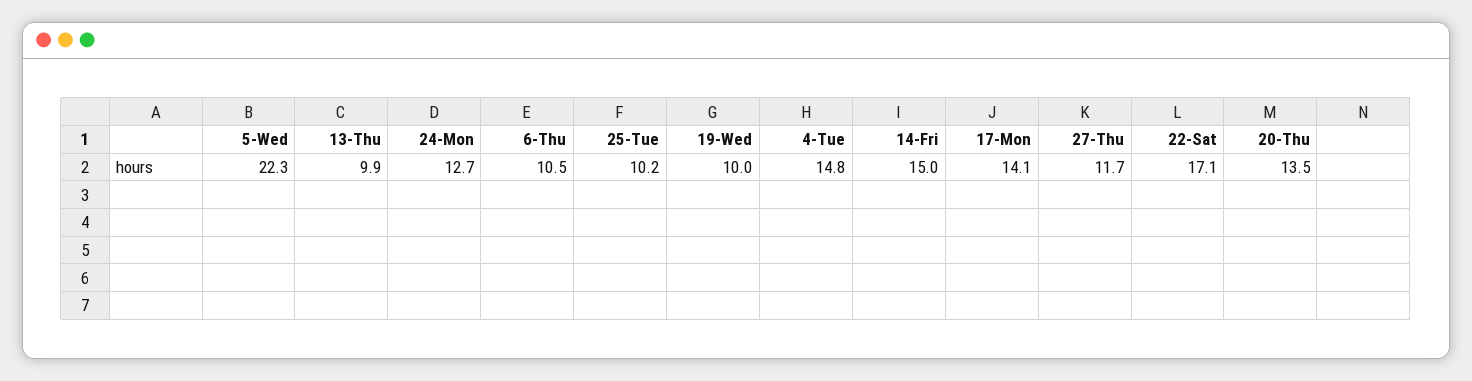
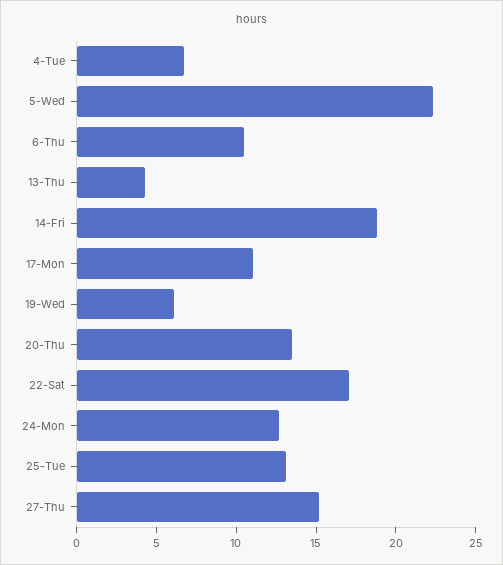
13-Thu: 9.9 -> 4
25-Tue: 10.2 -> 13
19-Wed: 10 -> 6
4-Tue: 14.8 -> 7
14-Fri: 15 -> 19
17-Mon: 14.1 -> 11
27-Thu: 11.7 -> 15

